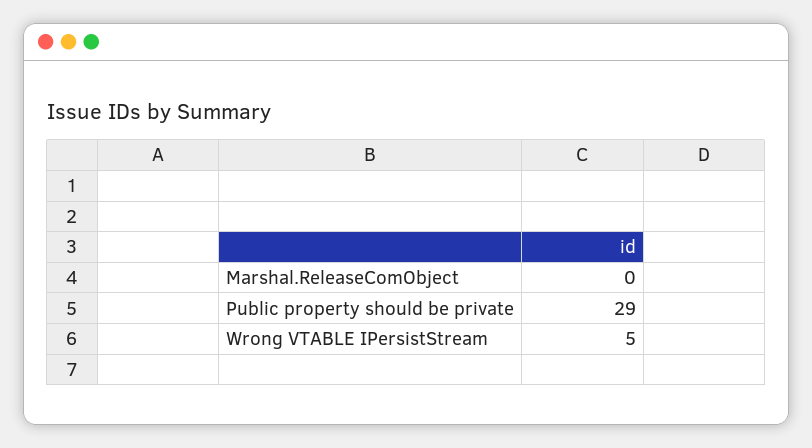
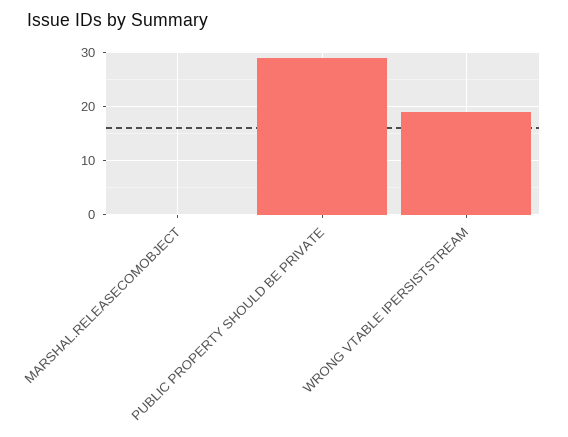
Wrong VTABLE IPersistStream: 5 -> 20

